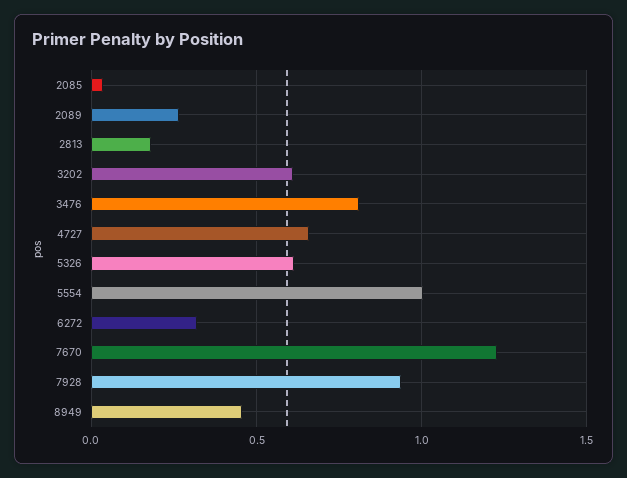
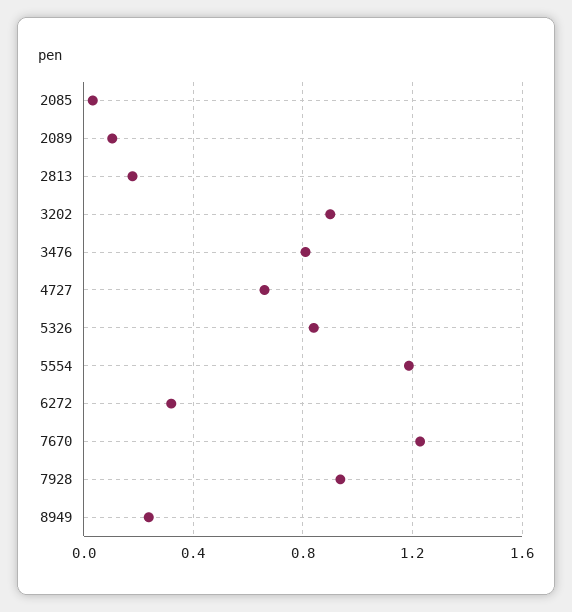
2089: 0.25 -> 0.1
3202: 0.6 -> 0.9
5326: 0.6 -> 0.85
5554: 1 -> 1.2
8949: 0.45 -> 0.25

